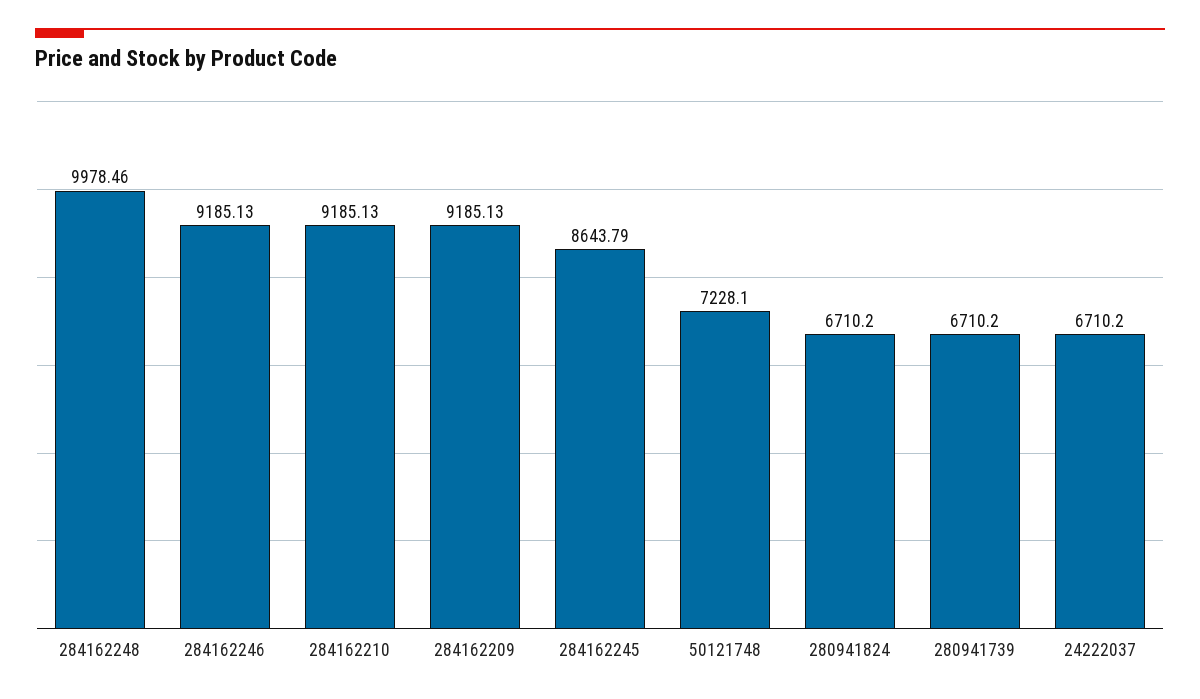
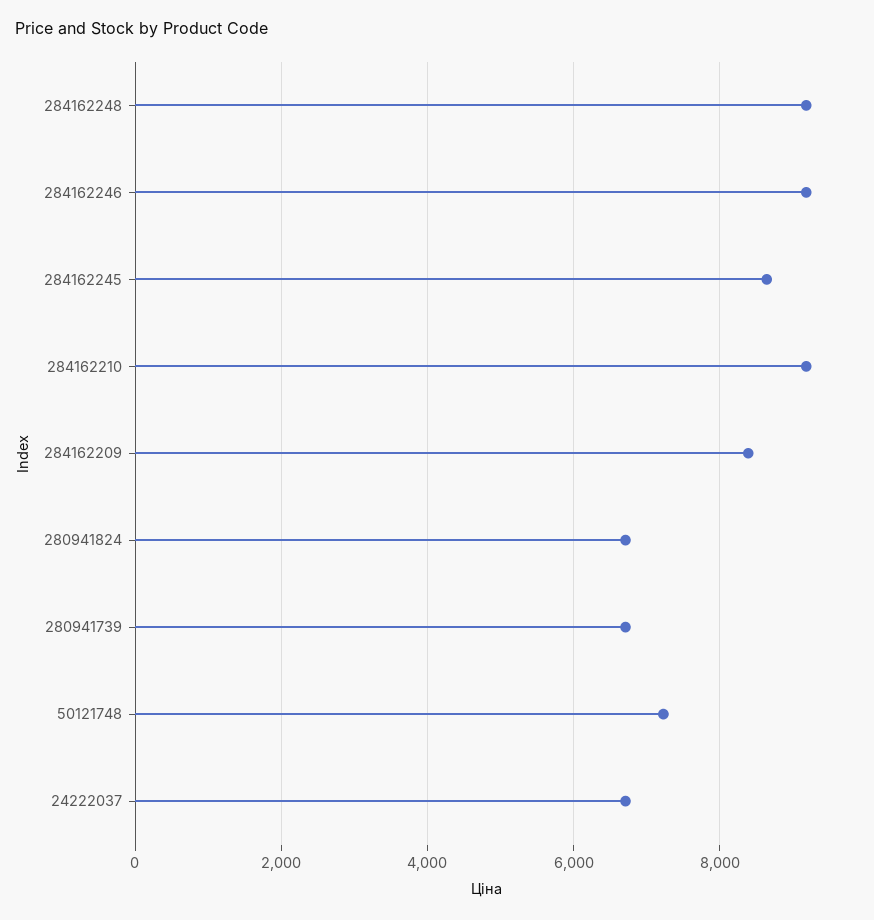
284162248: 9978.46 -> 9200
284162209: 9185.13 -> 8400

